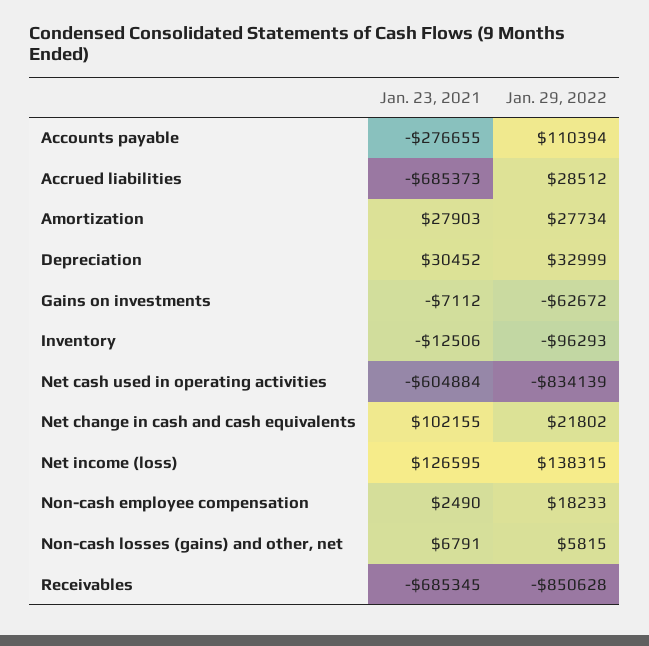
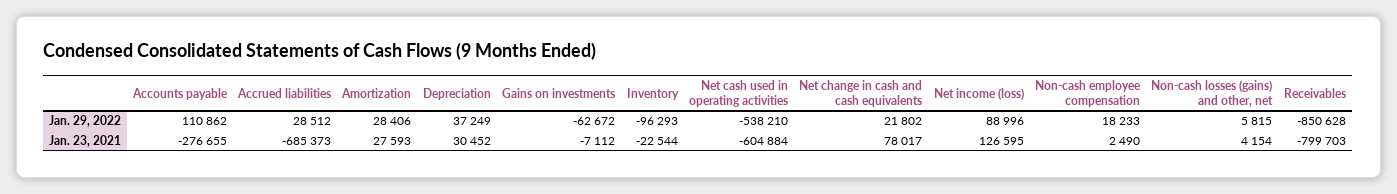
Jan. 29, 2022, Accounts payable: 110394 -> 110862
Jan. 23, 2021, Amortization: 27903 -> 27593
Jan. 29, 2022, Amortization: 27734 -> 28406
Jan. 29, 2022, Depreciation: 32999 -> 37249
Jan. 23, 2021, Inventory: -12506 -> -22544
Jan. 29, 2022, Net cash used in operating activities: -834139 -> -538210
Jan. 23, 2021, Net change in cash and cash equivalents: 102155 -> 78017
Jan. 29, 2022, Net income (loss): 138315 -> 88996
Jan. 23, 2021, Non-cash losses (gains) and other, net: 6791 -> 4154
Jan. 23, 2021, Receivables: -685345 -> -799703

